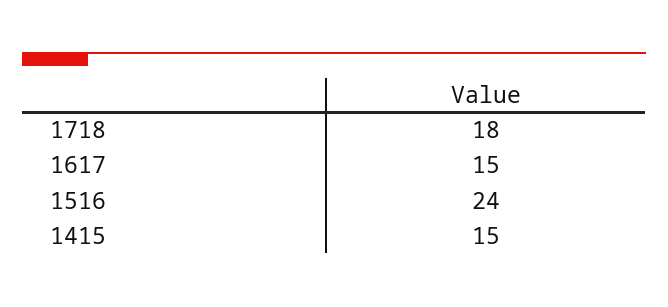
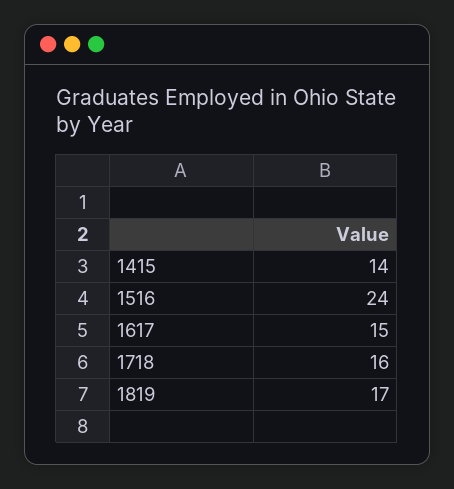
1718: 18 -> 16
1415: 15 -> 14
1819: none -> 17

